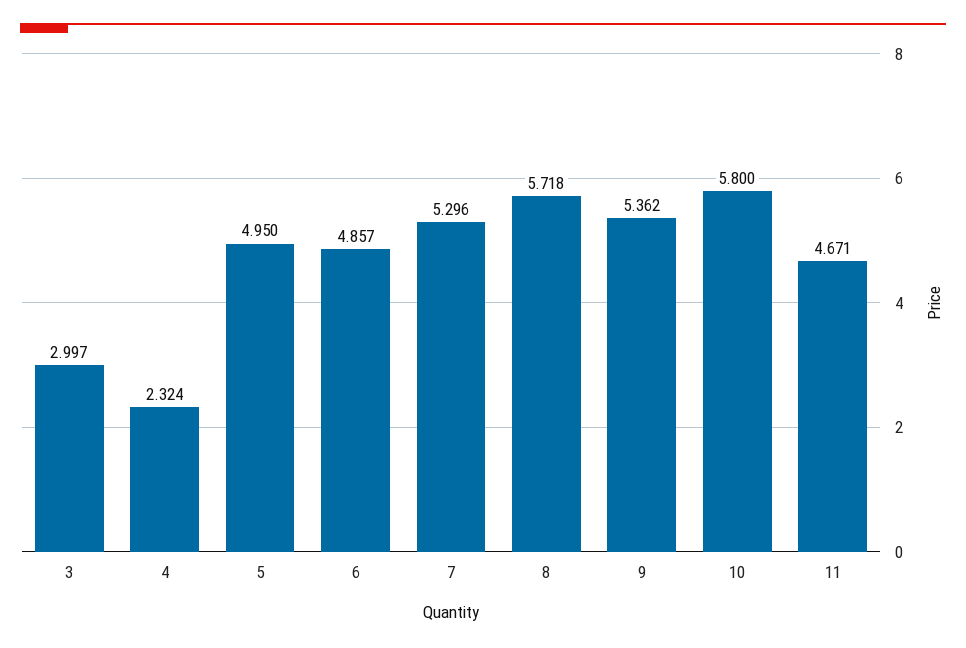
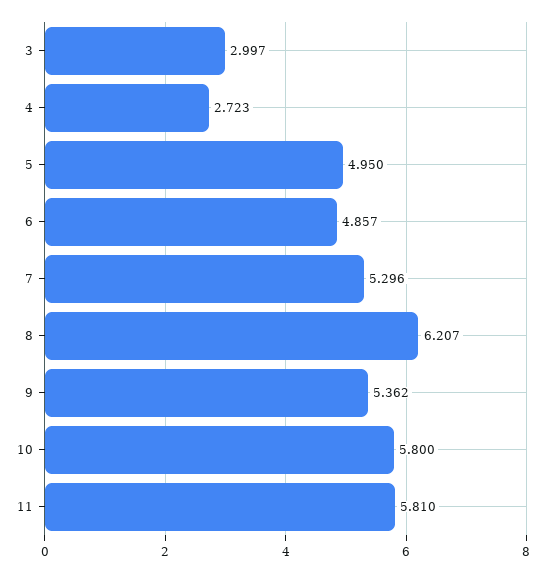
4: 2.324 -> 2.723
8: 5.718 -> 6.207
11: 4.671 -> 5.81

